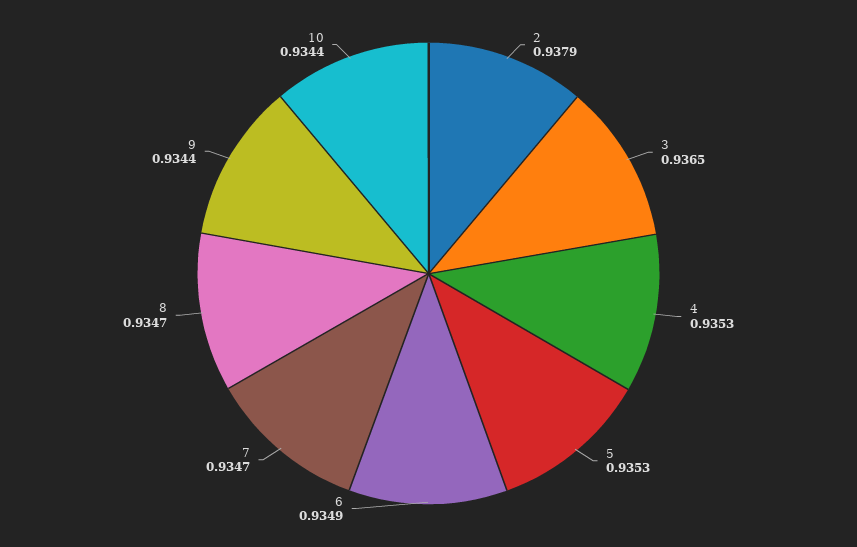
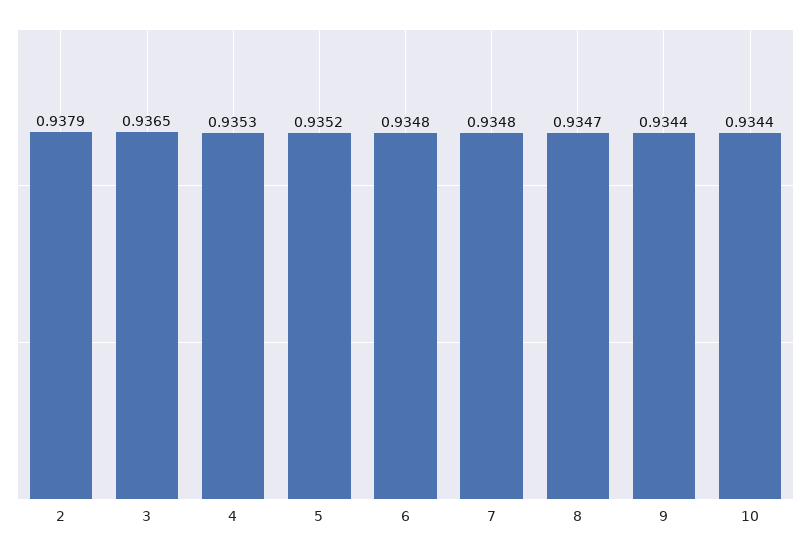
5: 0.9353 -> 0.9352
6: 0.9349 -> 0.9348
7: 0.9347 -> 0.9348

